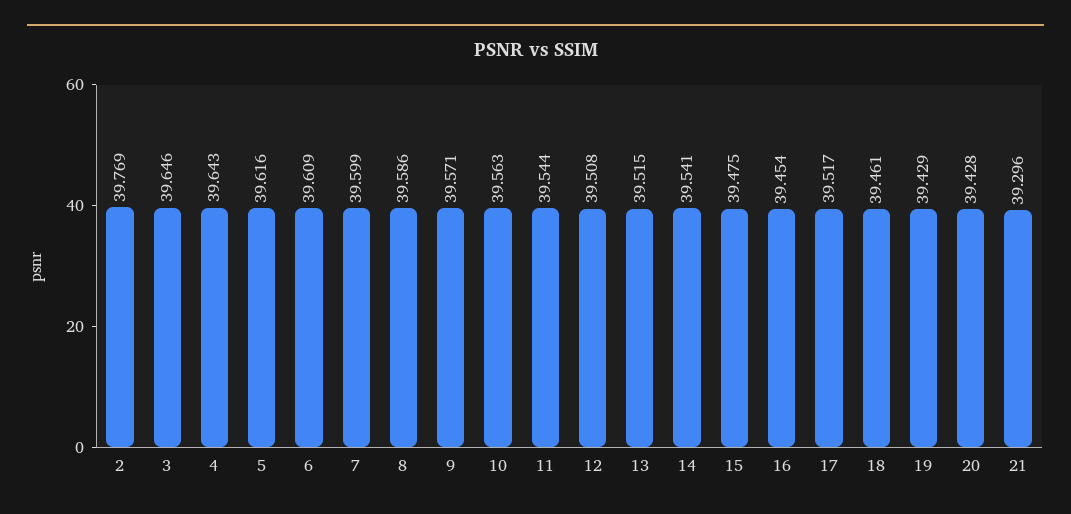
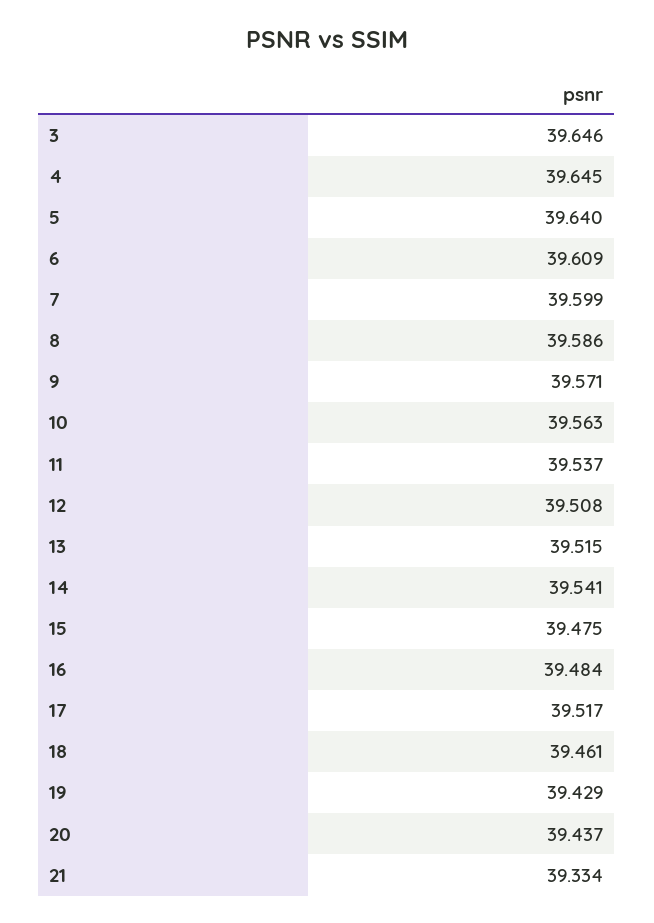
2: 39.769 -> none
4: 39.643 -> 39.645
5: 39.616 -> 39.64
11: 39.544 -> 39.537
16: 39.454 -> 39.484
20: 39.428 -> 39.437
21: 39.296 -> 39.334

